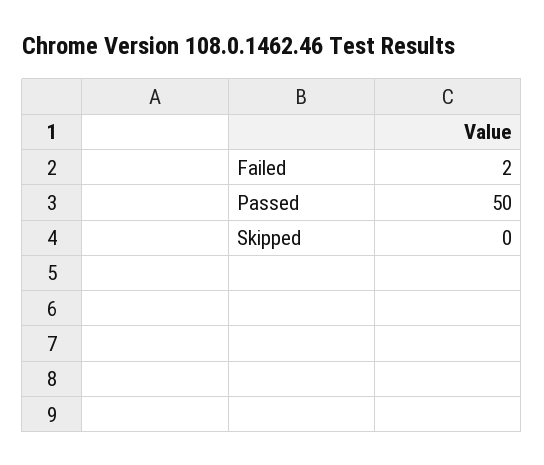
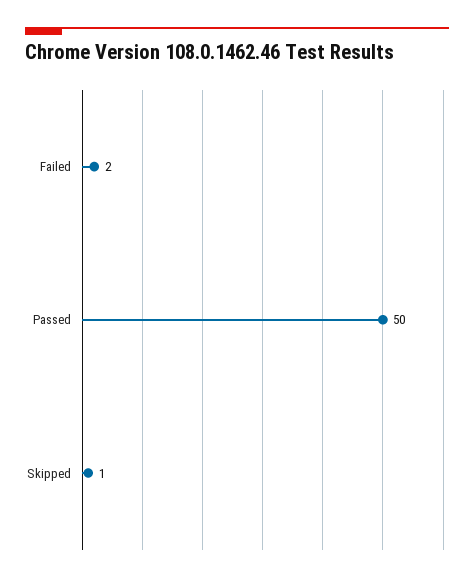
Skipped: 0 -> 1

